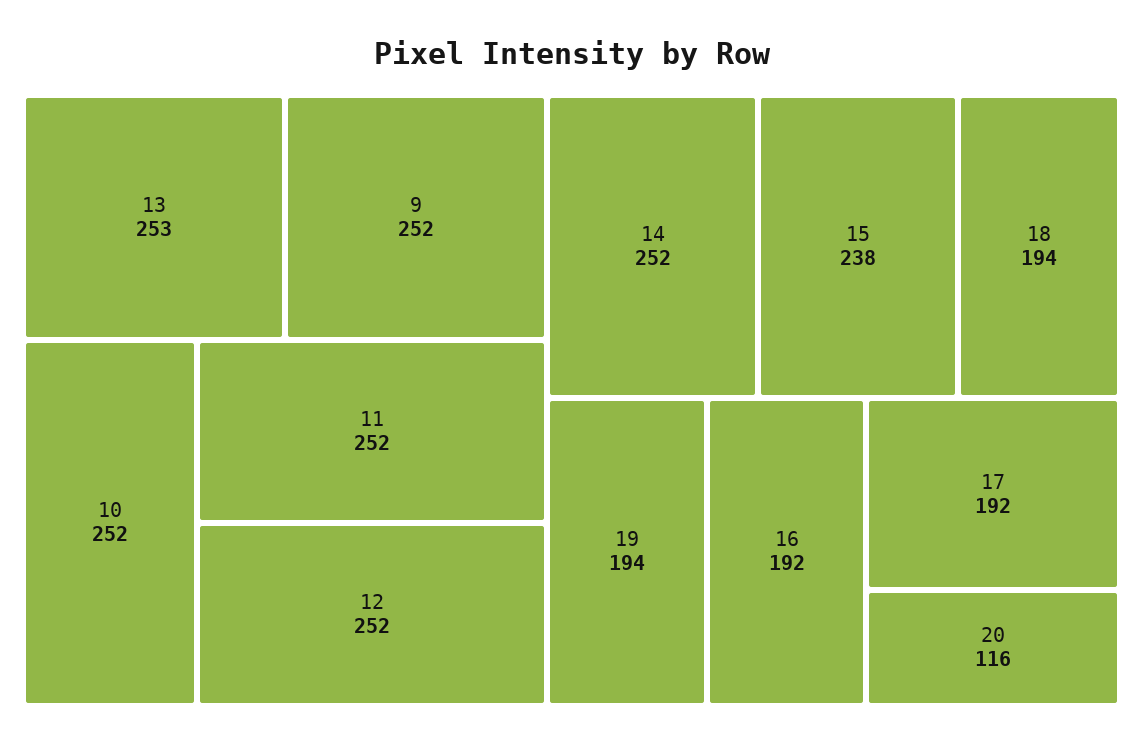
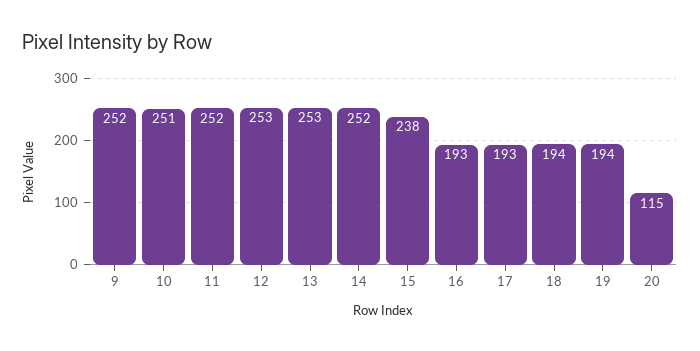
10: 252 -> 251
12: 252 -> 253
16: 192 -> 193
17: 192 -> 193
20: 116 -> 115

